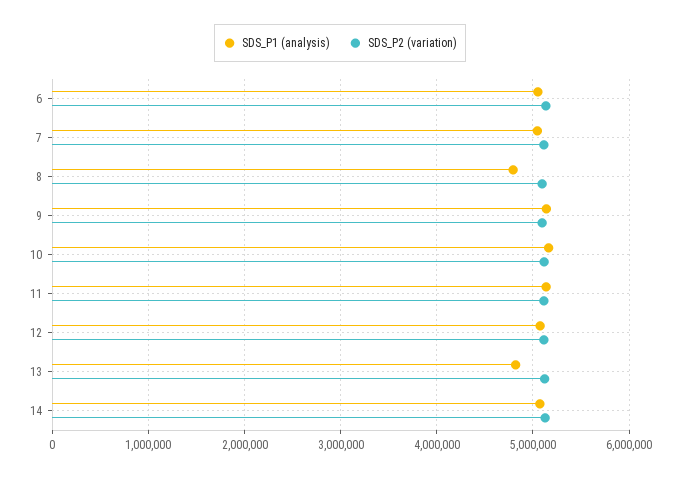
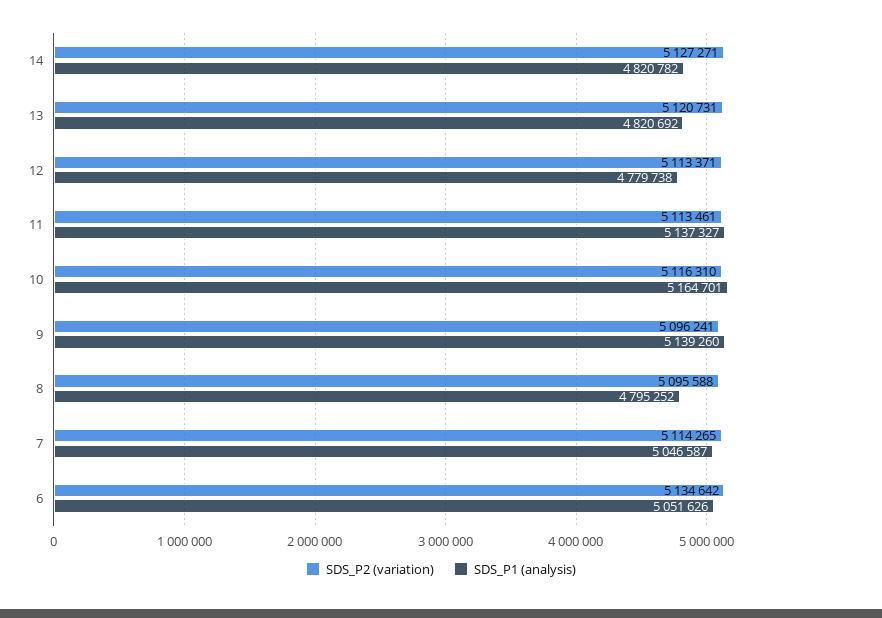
SDS_P1 (analysis), 12: 5100000 -> 4779738
SDS_P1 (analysis), 14: 5100000 -> 4820782

